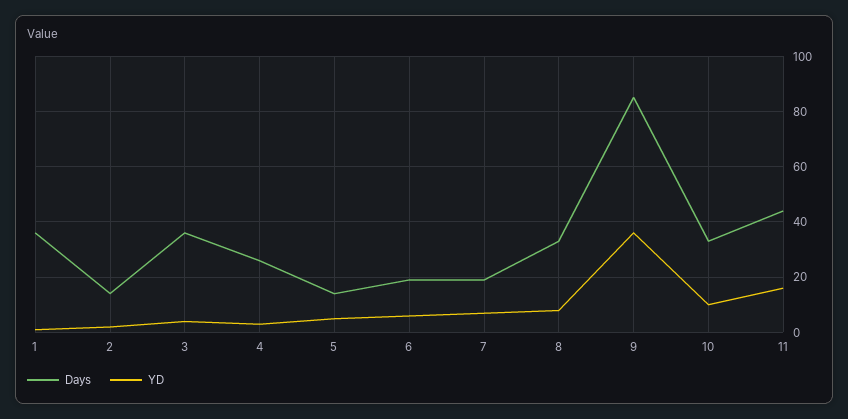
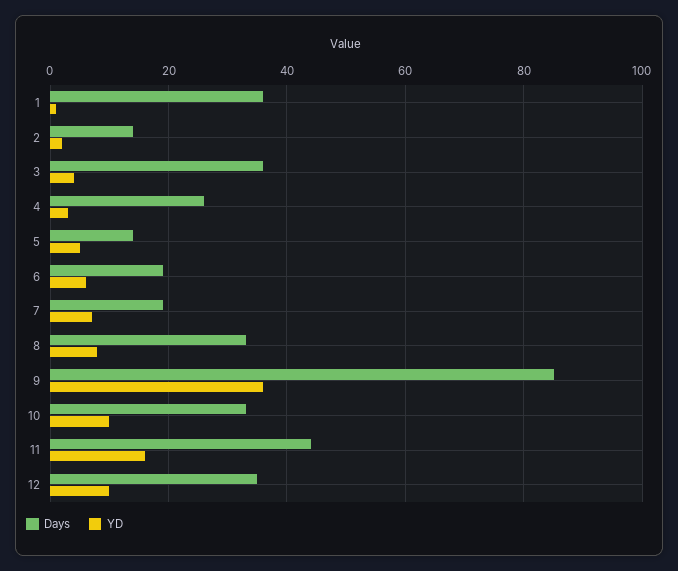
Days, 12: none -> 35
YD, 12: none -> 10

